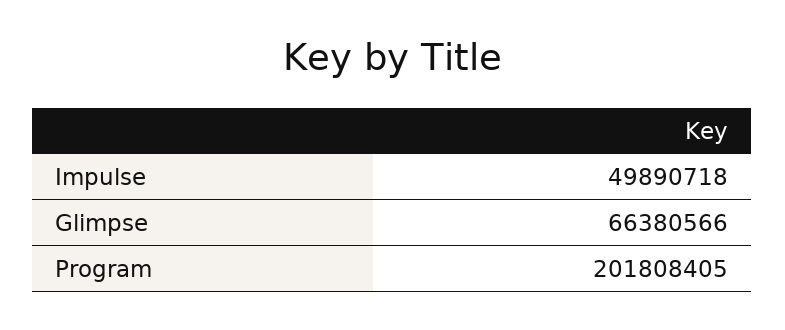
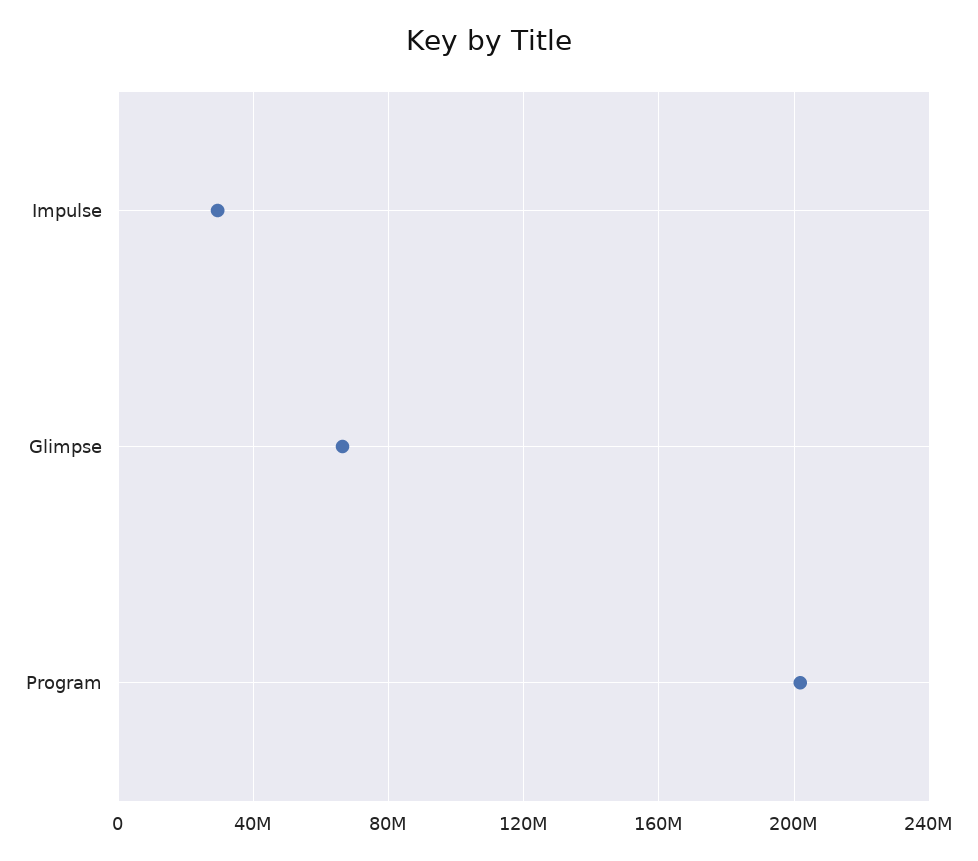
Impulse: 49890718 -> 30000000

